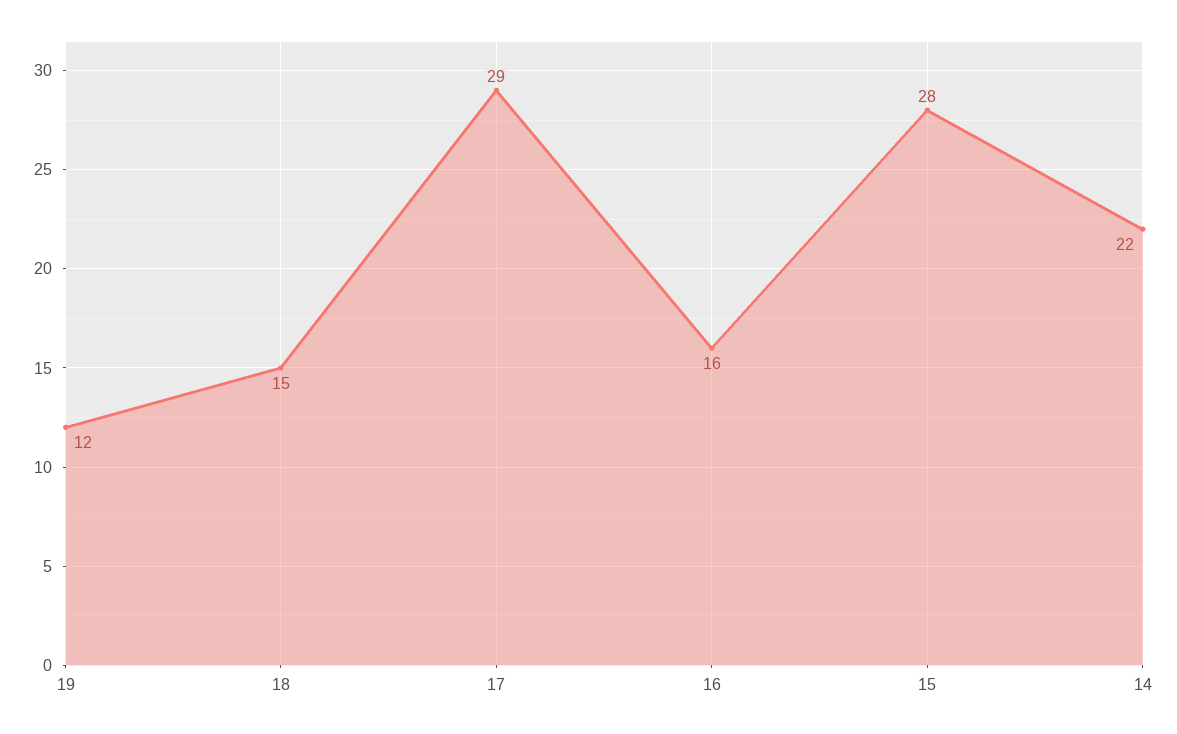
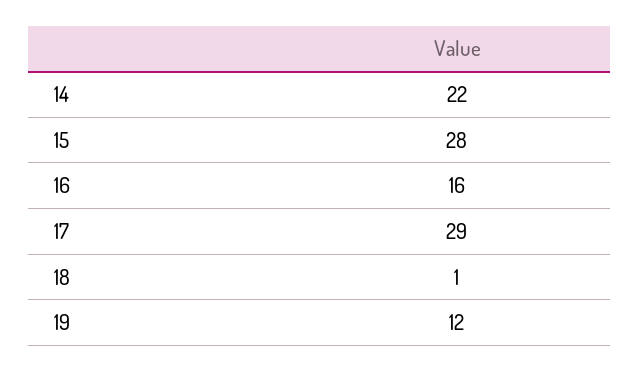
18: 15 -> 1

